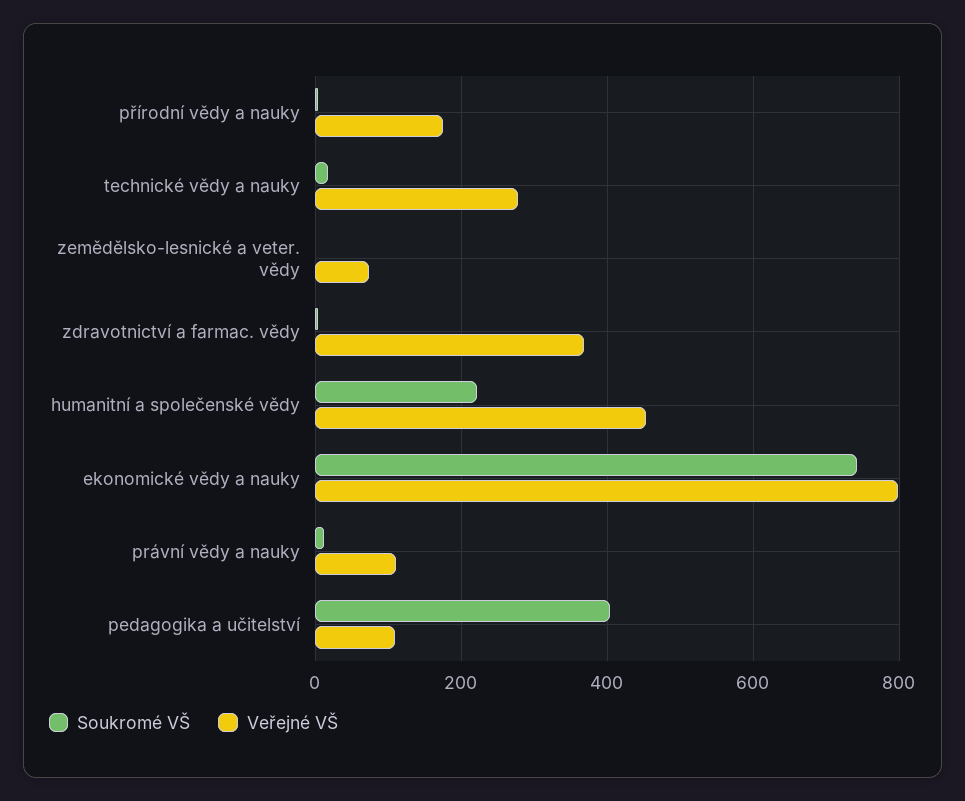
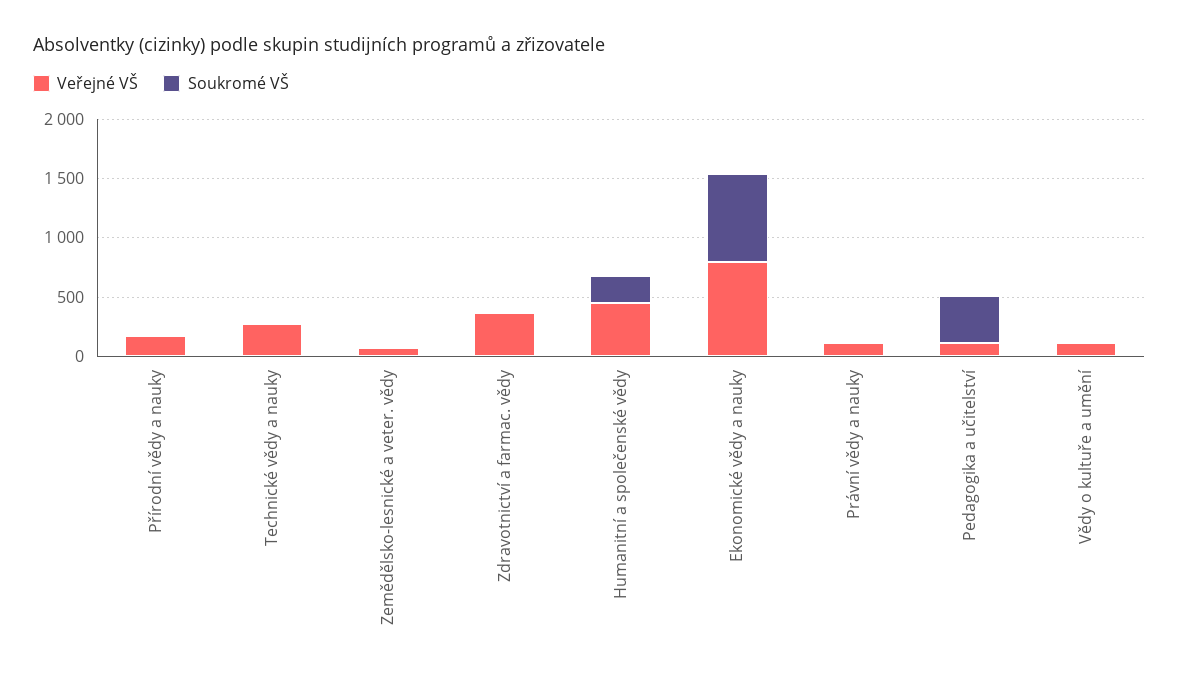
Veřejné VŠ, Vědy o kultuře a umění: none -> 100
Soukromé VŠ, Vědy o kultuře a umění: none -> 0

